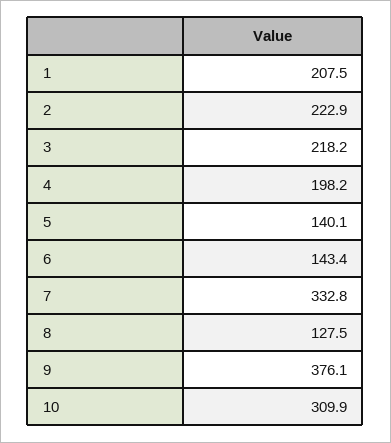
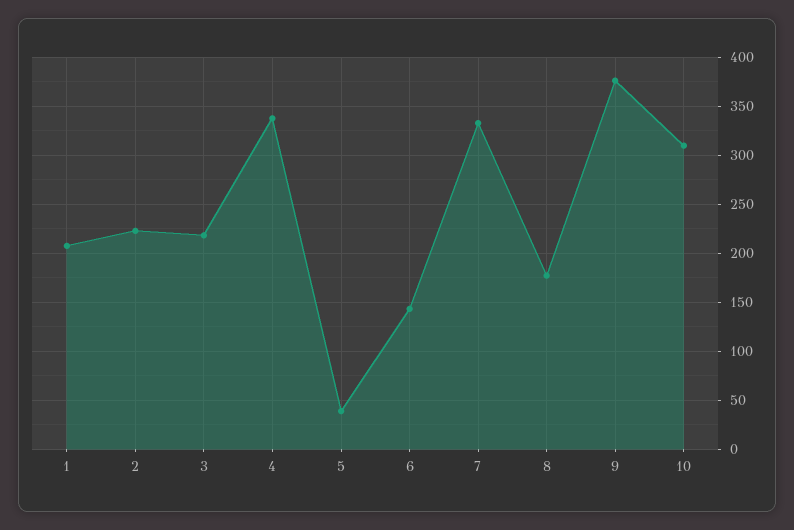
4: 198.2 -> 340
5: 140.1 -> 40
8: 127.5 -> 180

